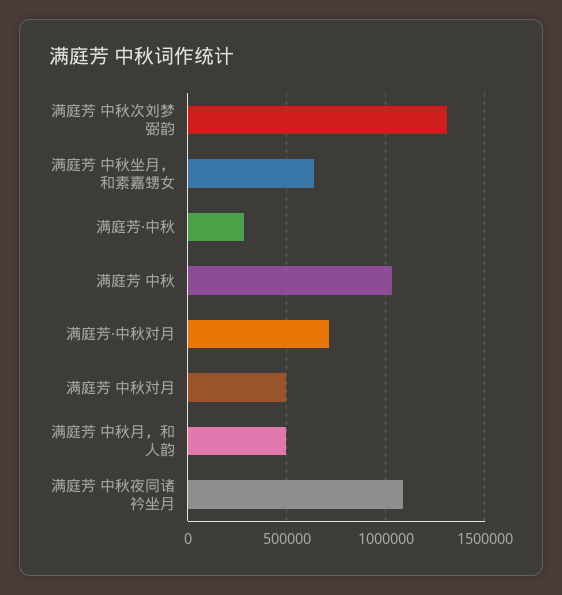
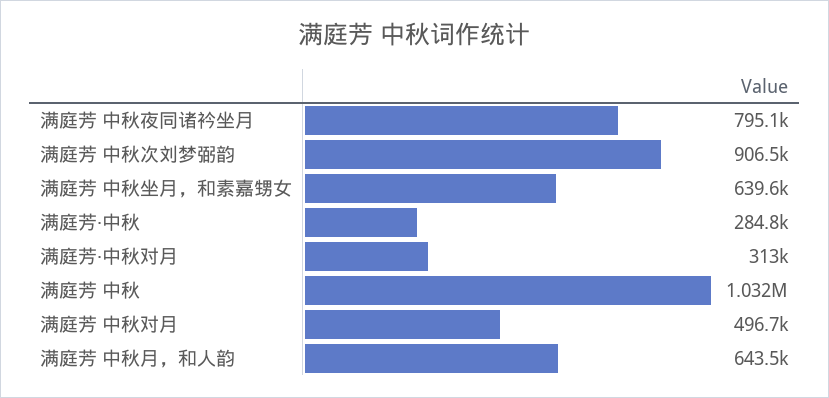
满庭芳 中秋次刘梦弼韵: 1300000 -> 906500
满庭芳·中秋对月: 700000 -> 313000
满庭芳 中秋月，和人韵: 500000 -> 643500
满庭芳 中秋夜同诸衿坐月: 1100000 -> 795100

